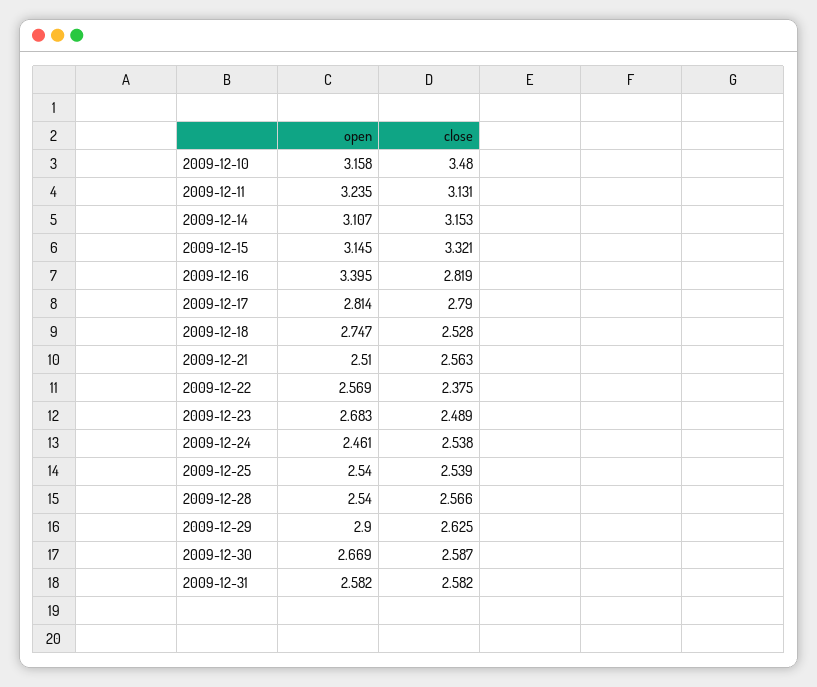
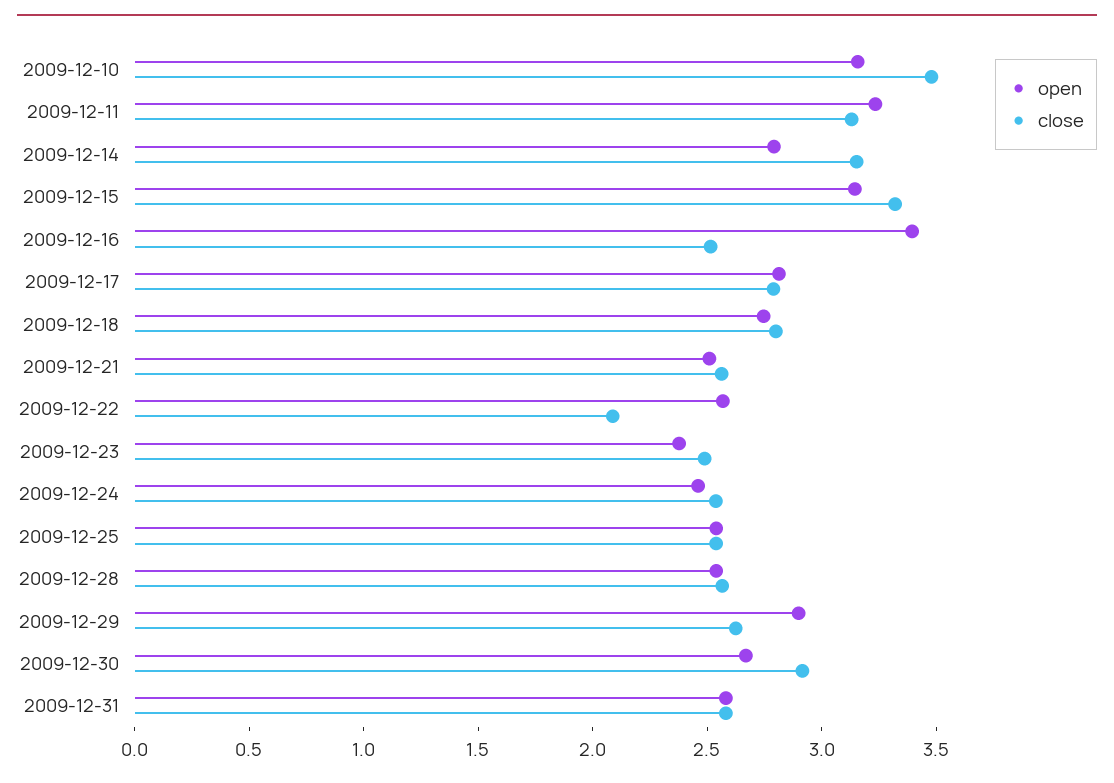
open, 2009-12-14: 3.107 -> 2.8
close, 2009-12-16: 2.819 -> 2.5
close, 2009-12-18: 2.528 -> 2.8
close, 2009-12-22: 2.375 -> 2.1
open, 2009-12-23: 2.683 -> 2.4
close, 2009-12-30: 2.587 -> 2.9

